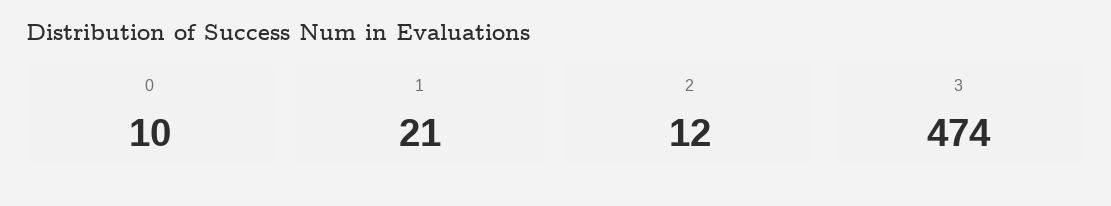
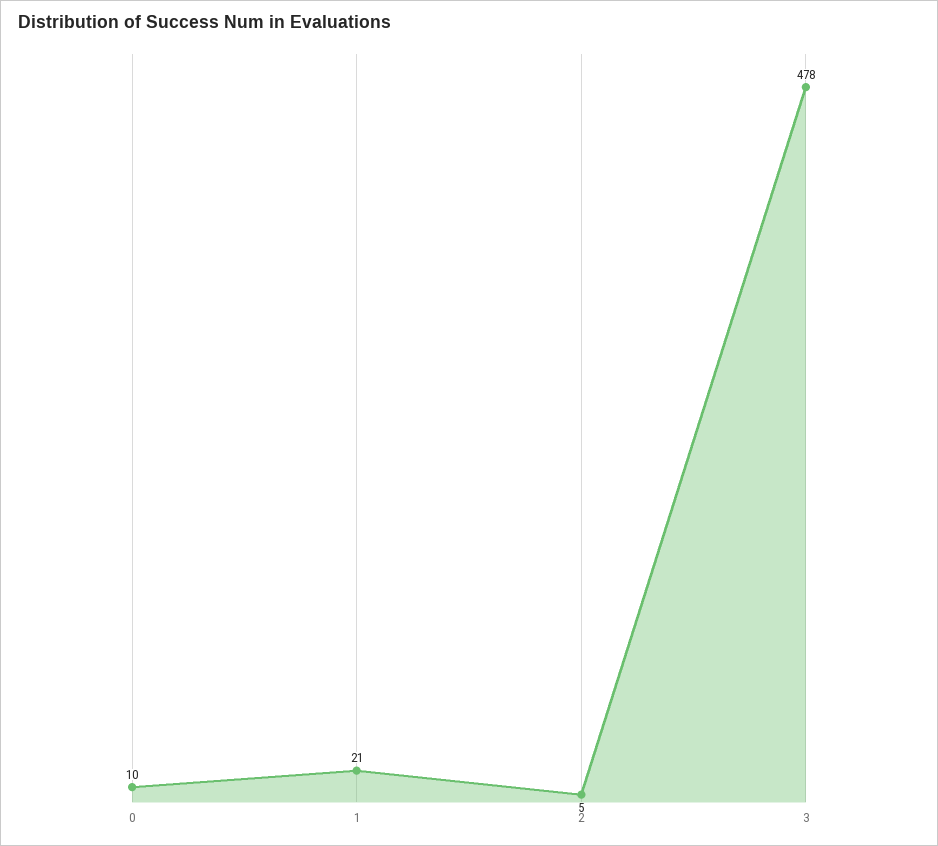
2: 12 -> 5
3: 474 -> 478

